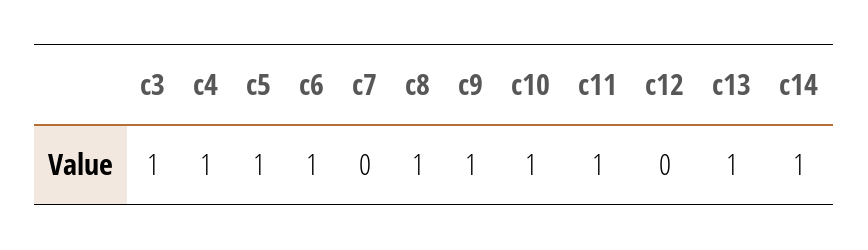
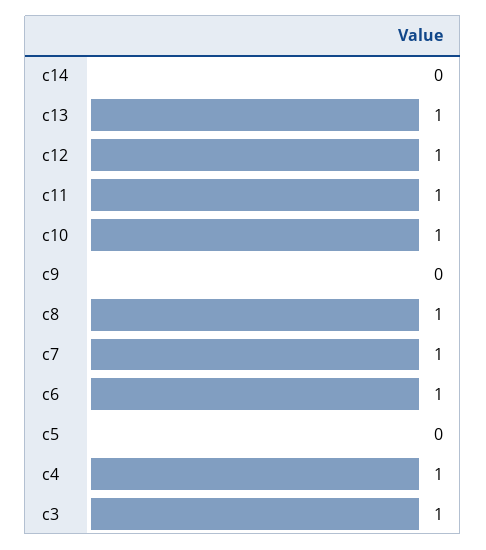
c5: 1 -> 0
c7: 0 -> 1
c9: 1 -> 0
c12: 0 -> 1
c14: 1 -> 0

